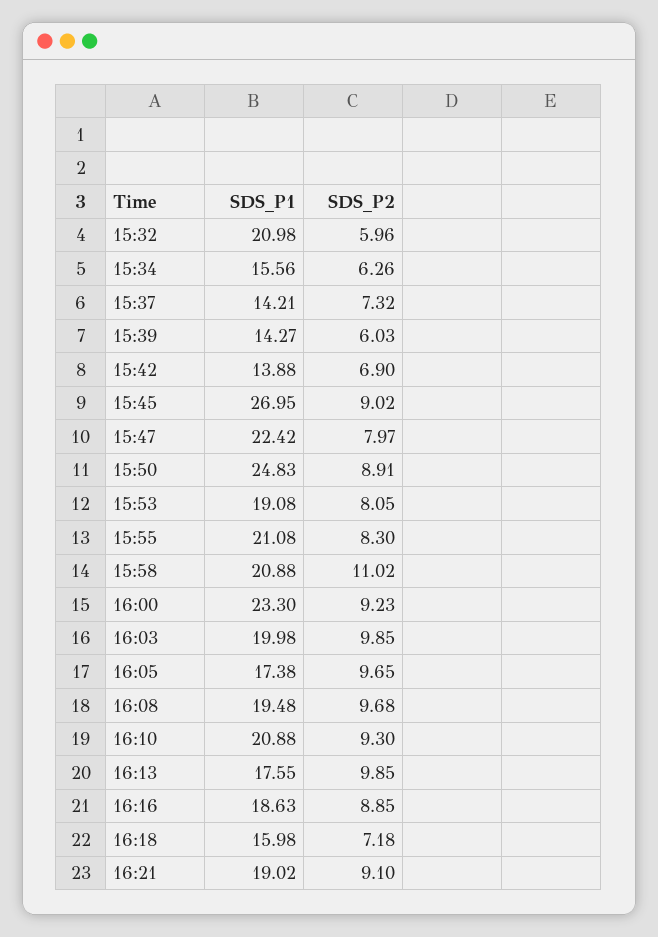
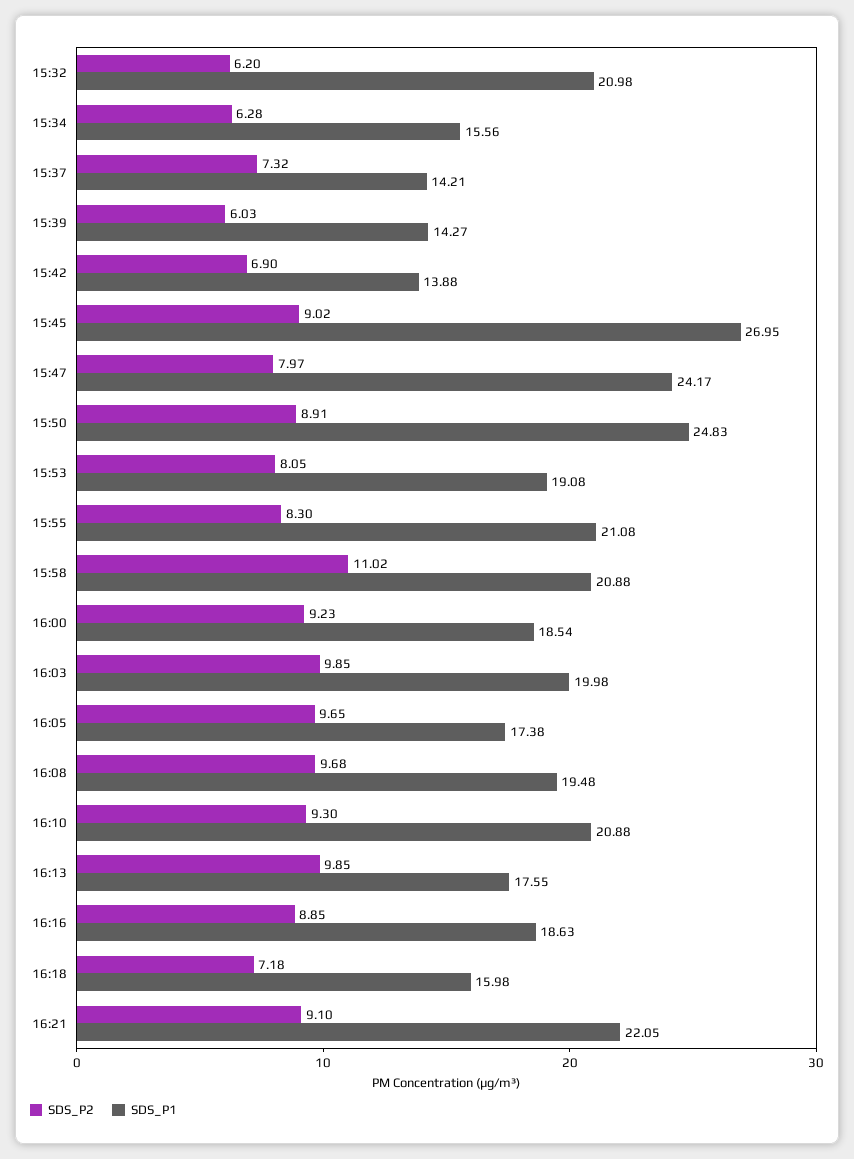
SDS_P2, 15:32: 5.96 -> 6.2
SDS_P2, 15:34: 6.26 -> 6.28
SDS_P1, 15:47: 22.42 -> 24.17
SDS_P1, 16:00: 23.3 -> 18.54
SDS_P1, 16:21: 19.02 -> 22.05

